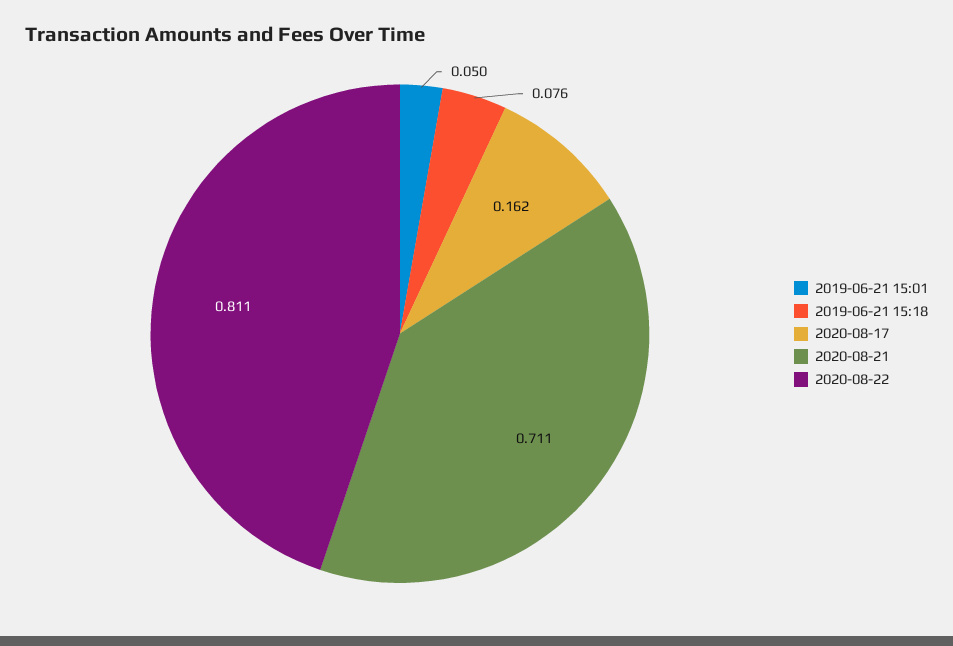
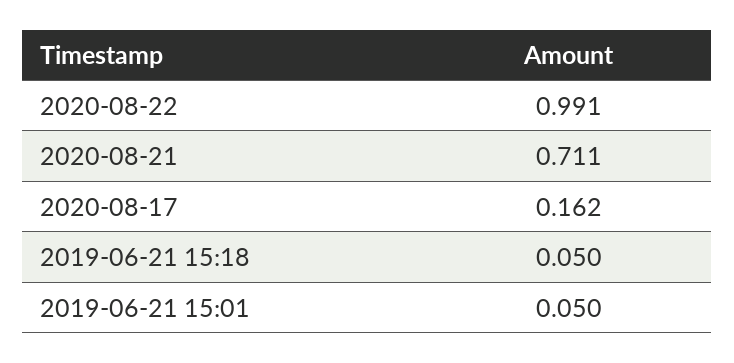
2019-06-21 15:18: 0.076 -> 0.05
2020-08-22: 0.811 -> 0.991

